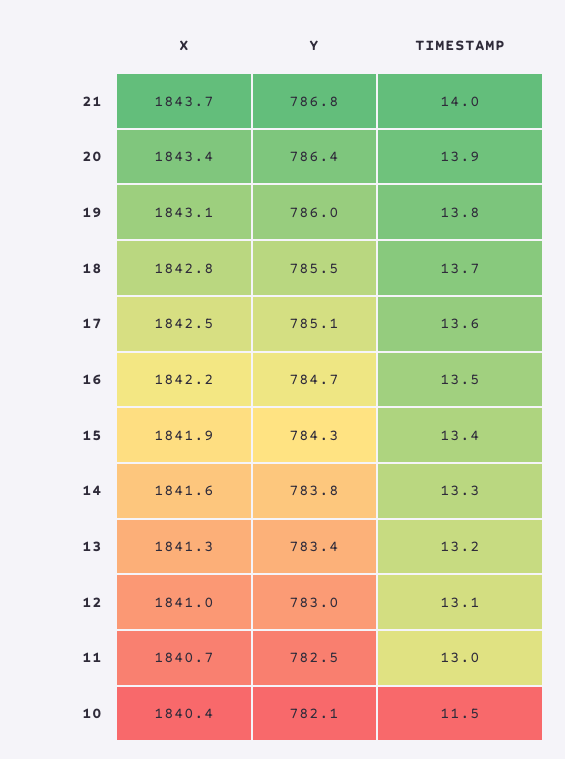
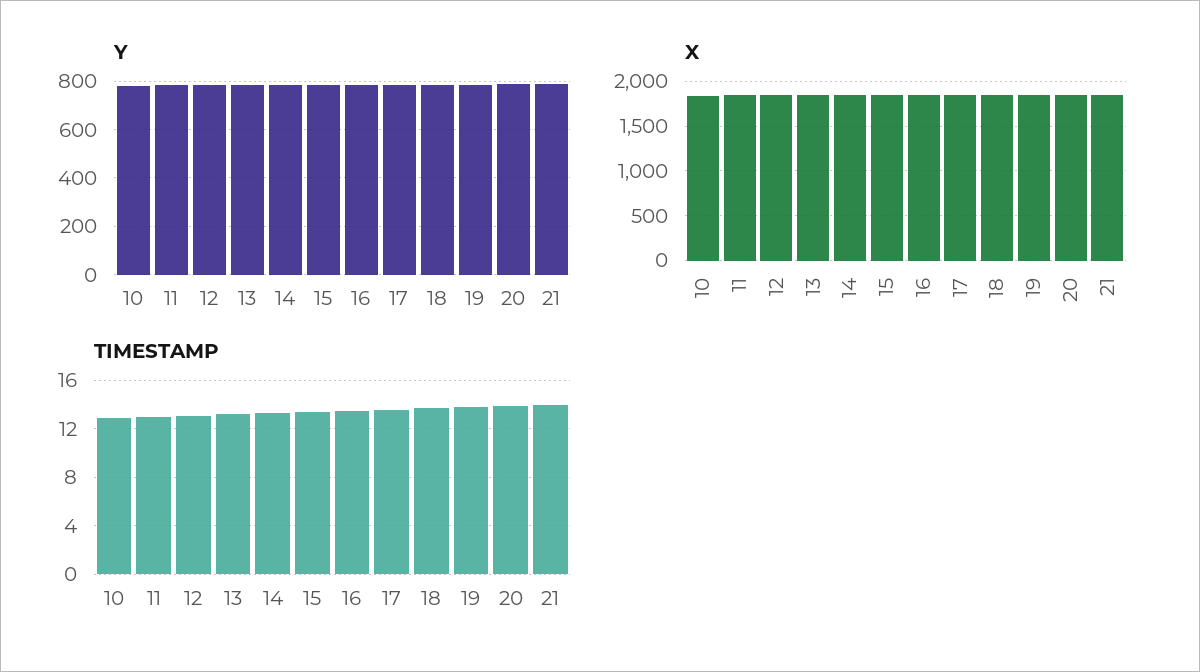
TIMESTAMP, 10: 11.5 -> 13

